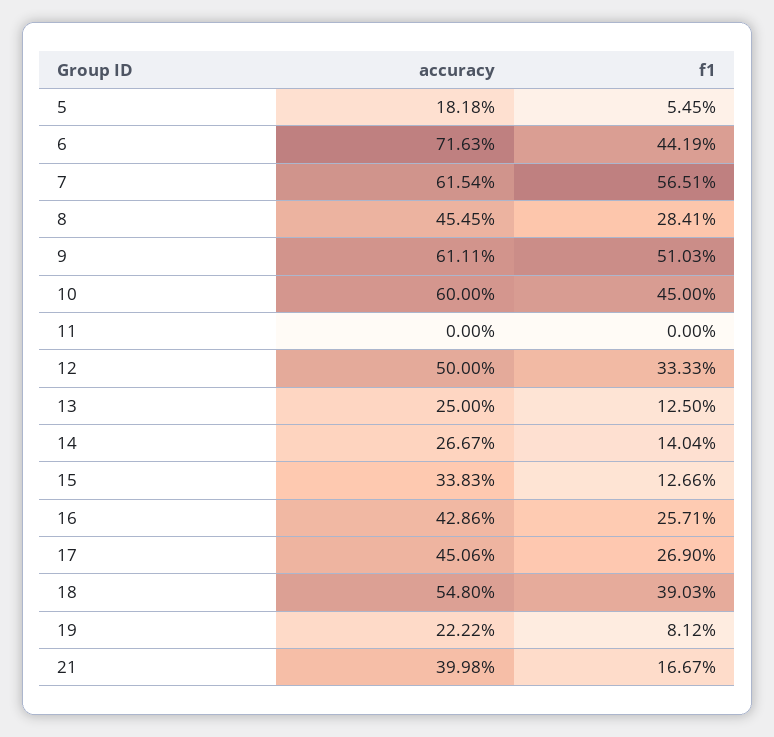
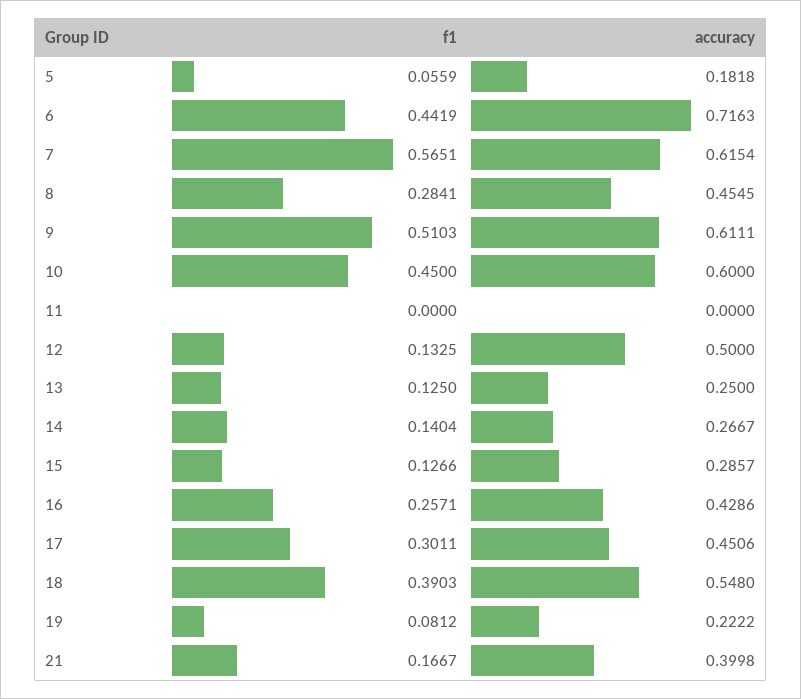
f1, 5: 0.0545 -> 0.0559
f1, 12: 0.3333 -> 0.1325
accuracy, 15: 0.3383 -> 0.2857
f1, 17: 0.269 -> 0.3011

